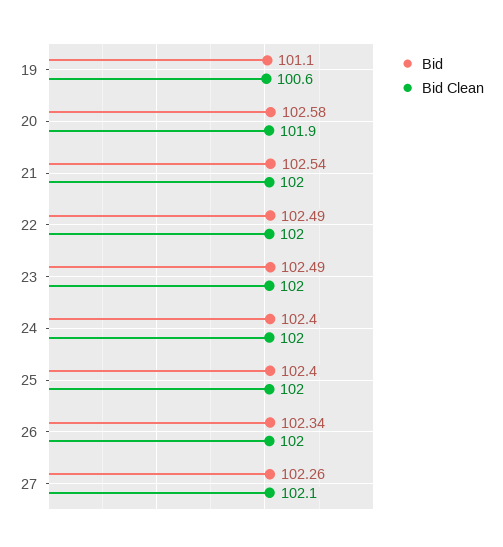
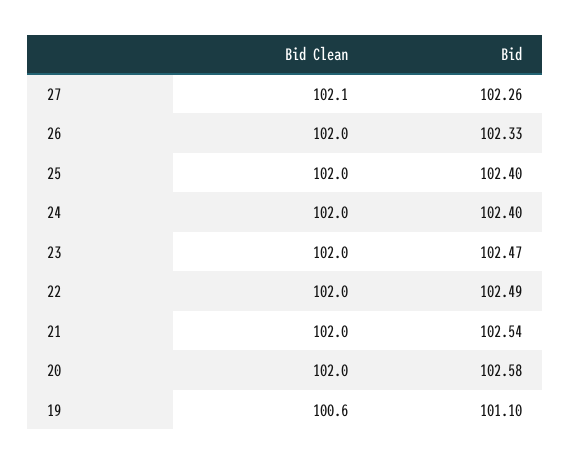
Bid Clean, 20: 101.9 -> 102
Bid, 23: 102.49 -> 102.47
Bid, 26: 102.34 -> 102.33

